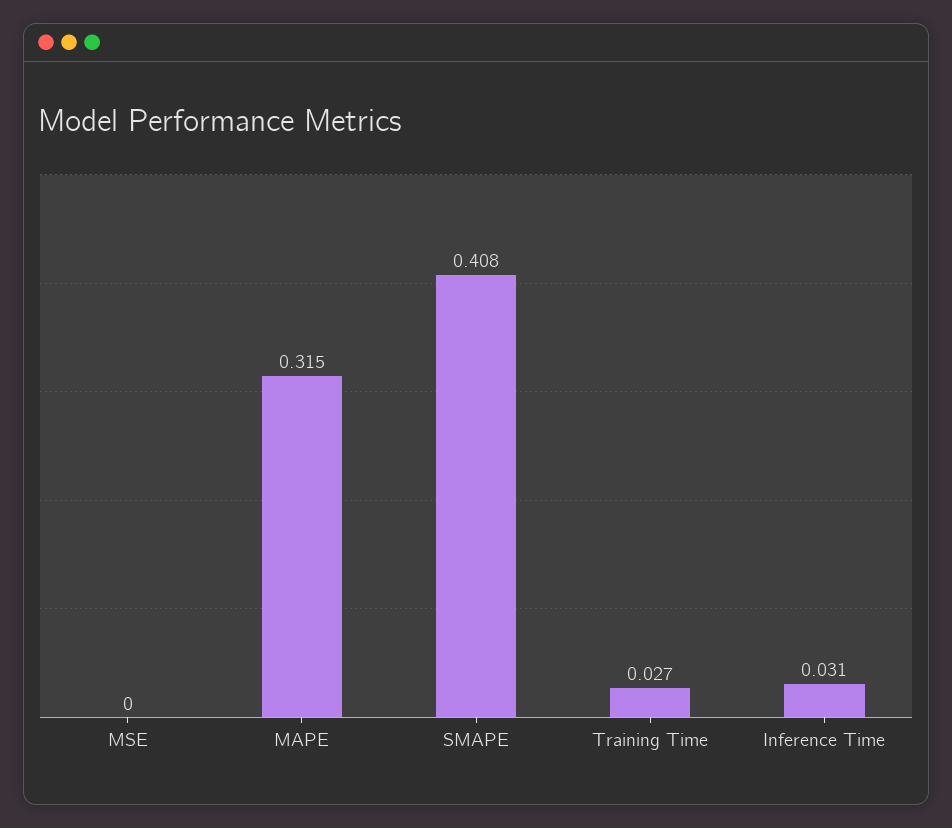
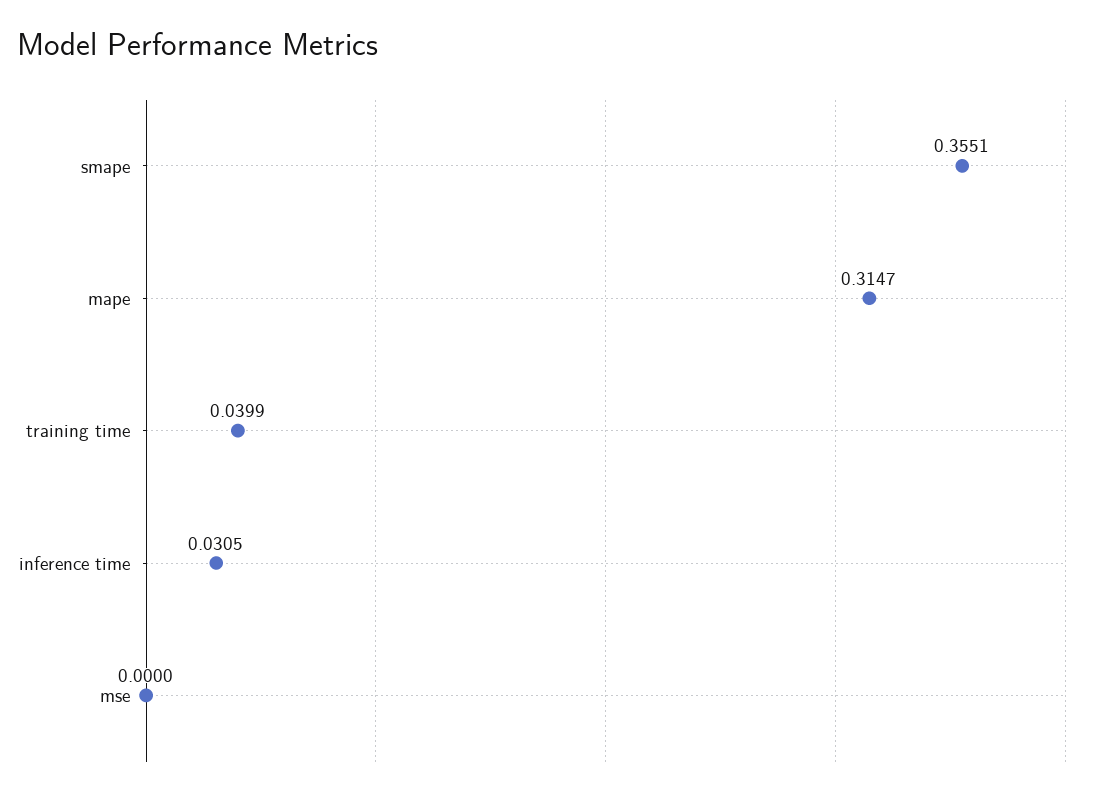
SMAPE: 0.408 -> 0.3551
Training Time: 0.027 -> 0.0399

